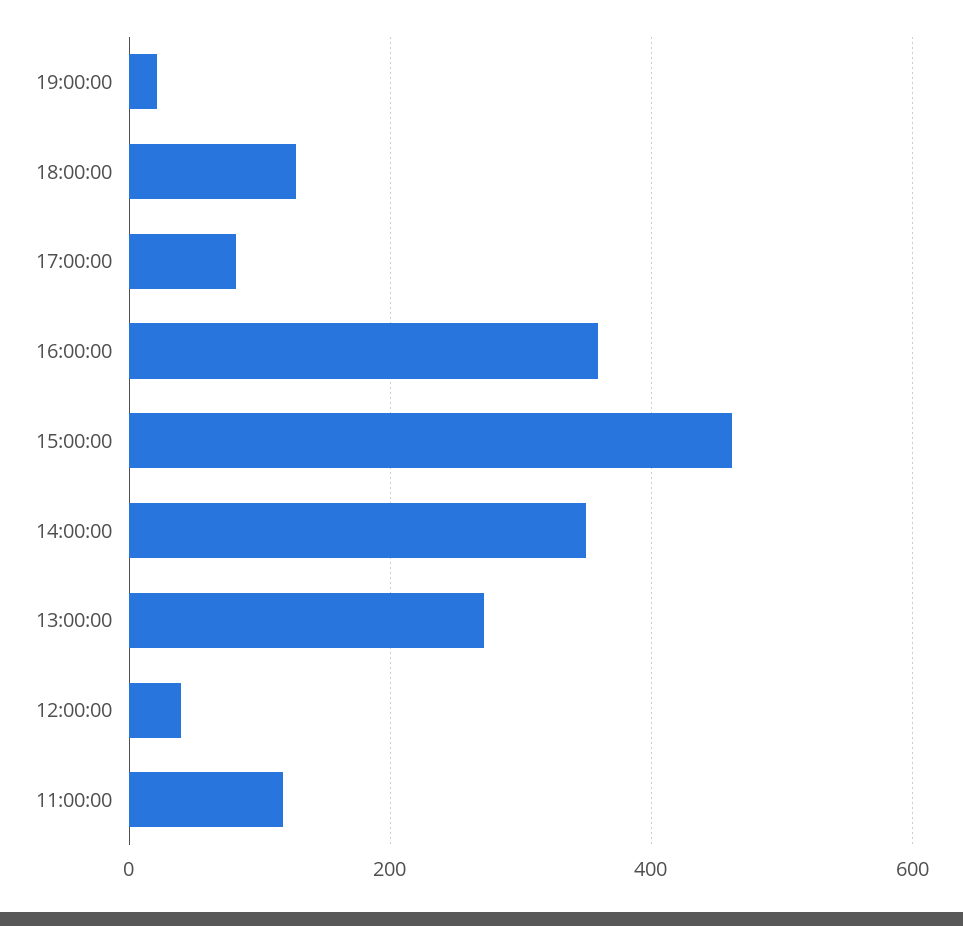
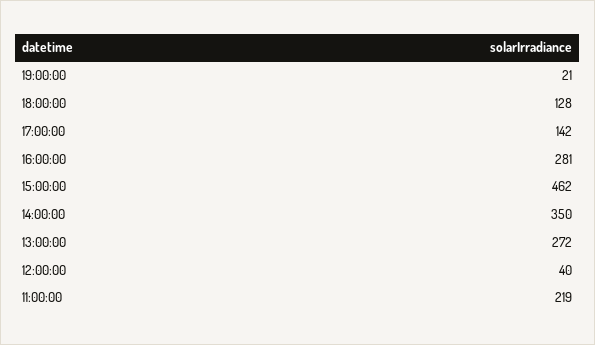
17:00:00: 80 -> 142
16:00:00: 360 -> 281
11:00:00: 120 -> 219

